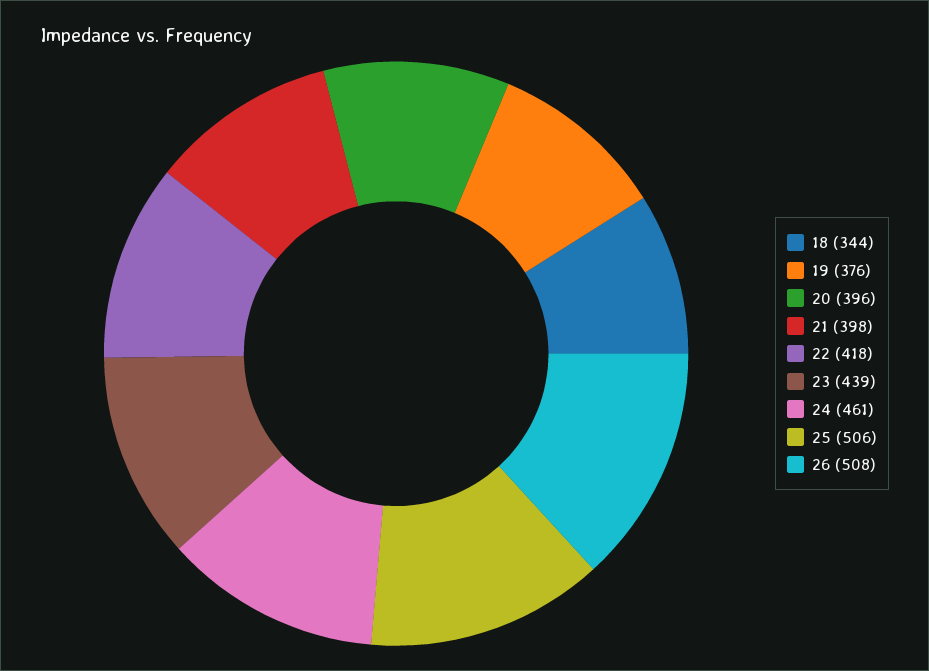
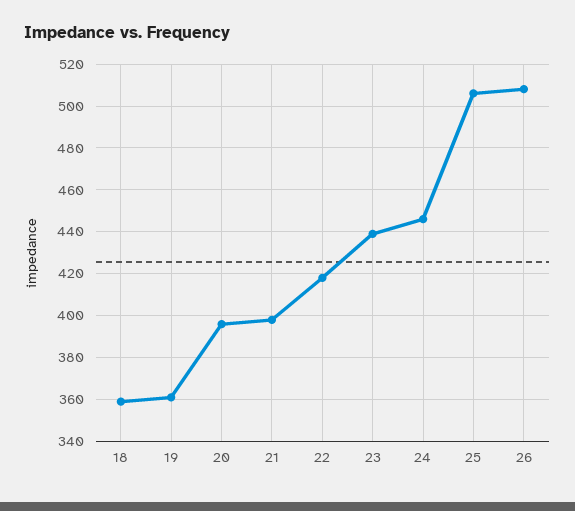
18: 344 -> 360
19: 376 -> 360
24: 461 -> 445

